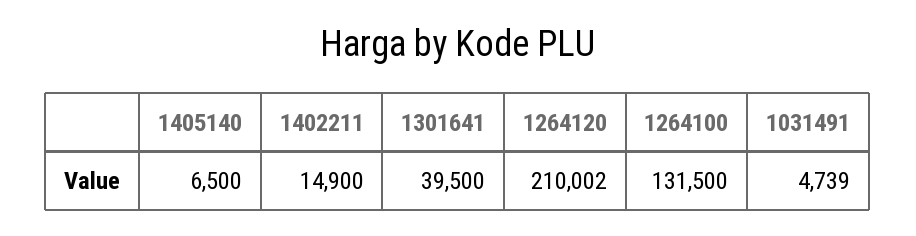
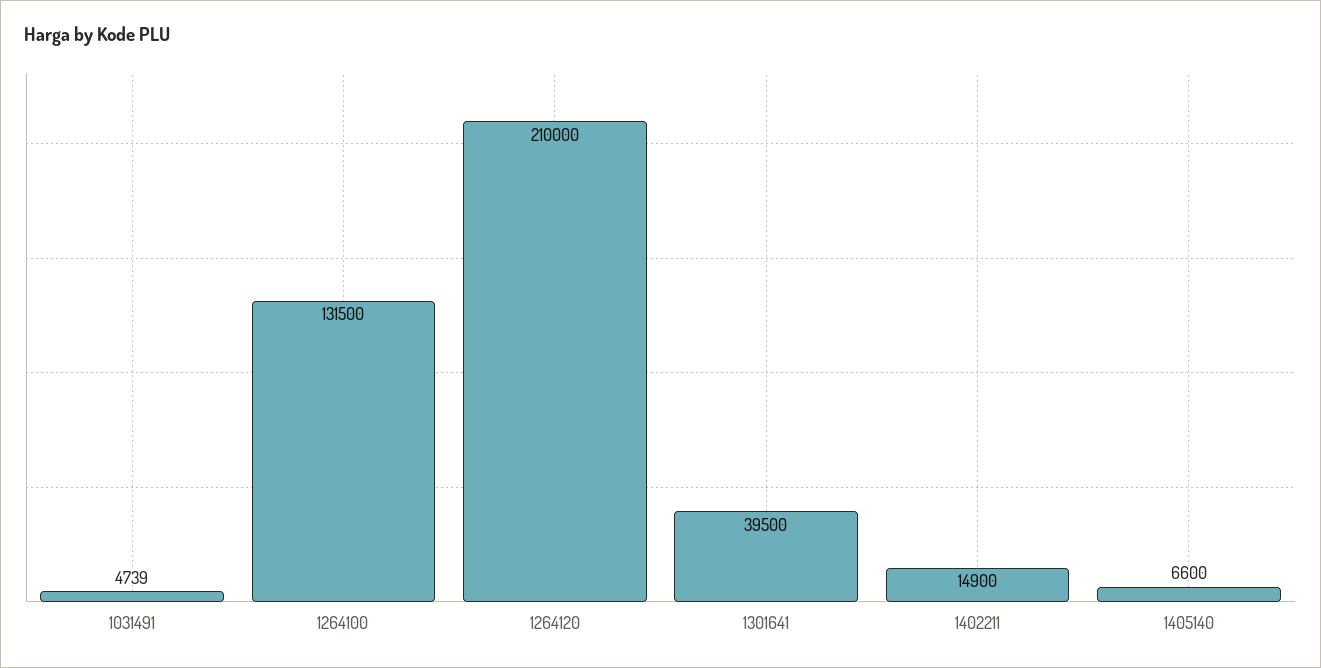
1405140: 6500 -> 6600
1264120: 210002 -> 210000

